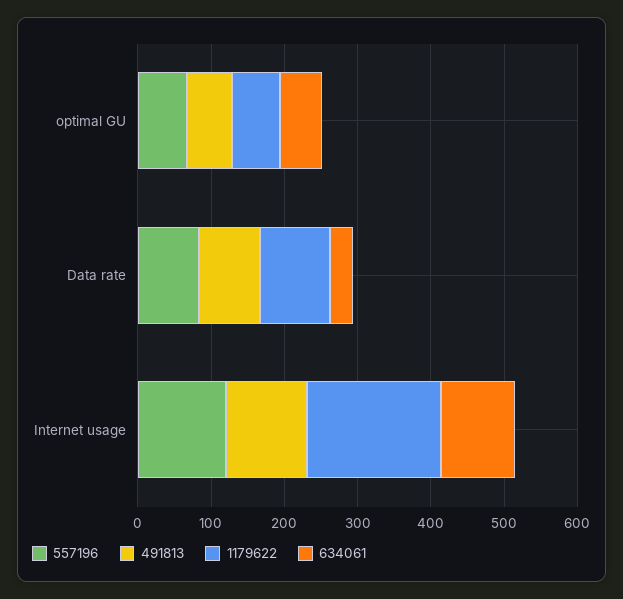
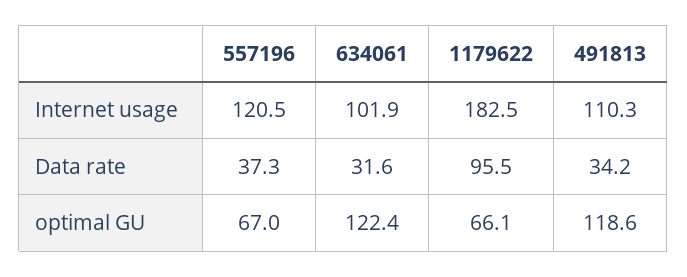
491813, optimal GU: 60 -> 118.6
634061, optimal GU: 60 -> 122.4
557196, Data rate: 80 -> 37.3
491813, Data rate: 80 -> 34.2

